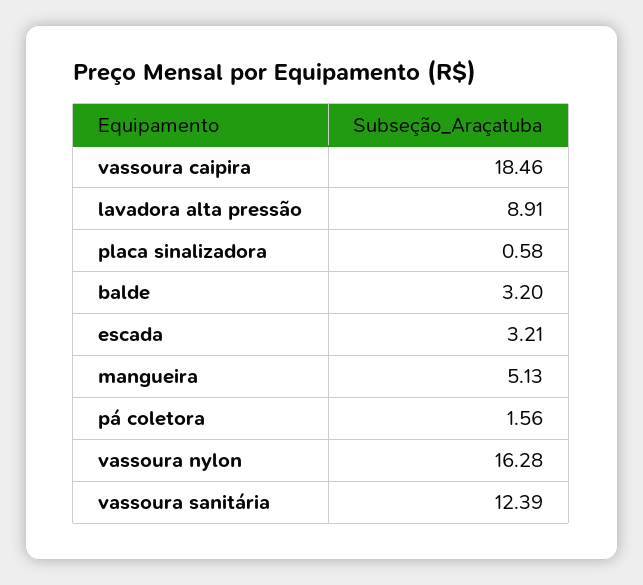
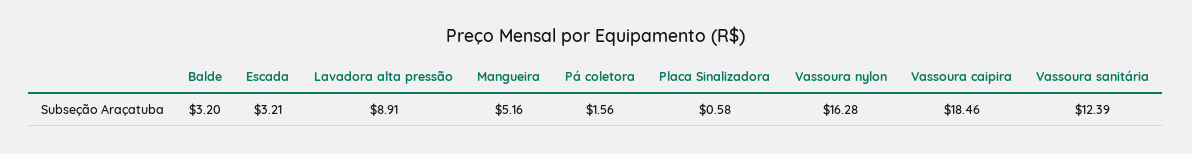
mangueira: 5.13 -> 5.16

